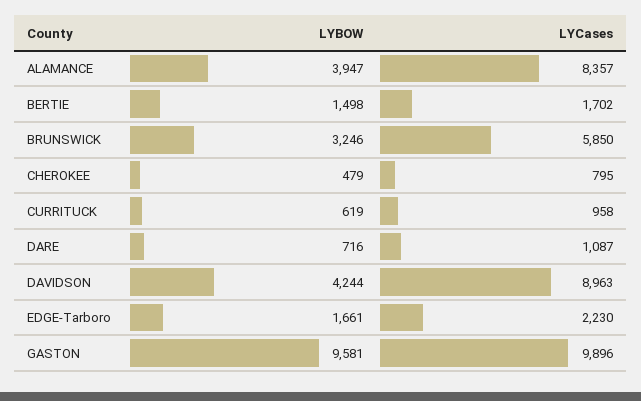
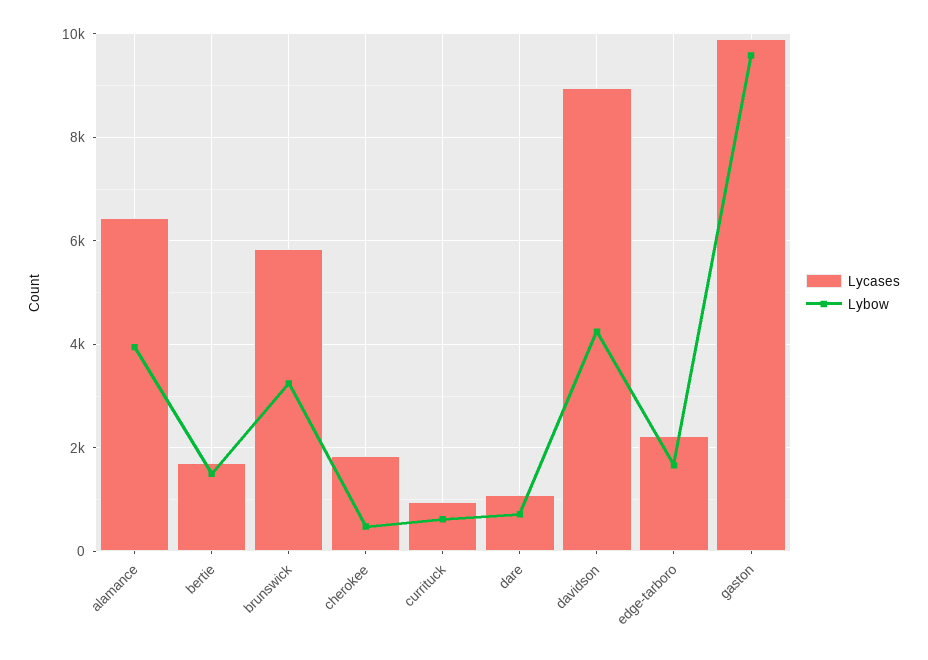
LYCases, ALAMANCE: 8357 -> 6400
LYCases, CHEROKEE: 795 -> 1800

